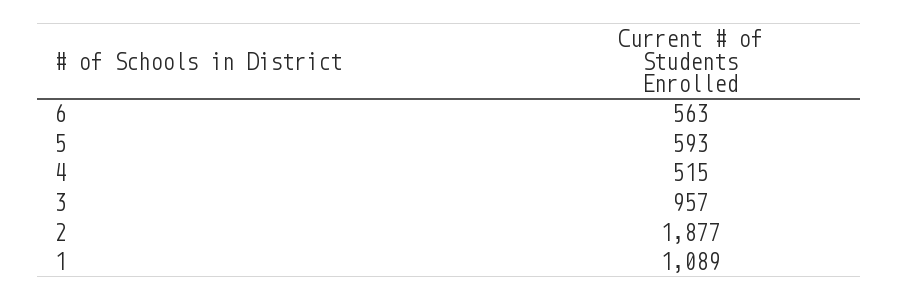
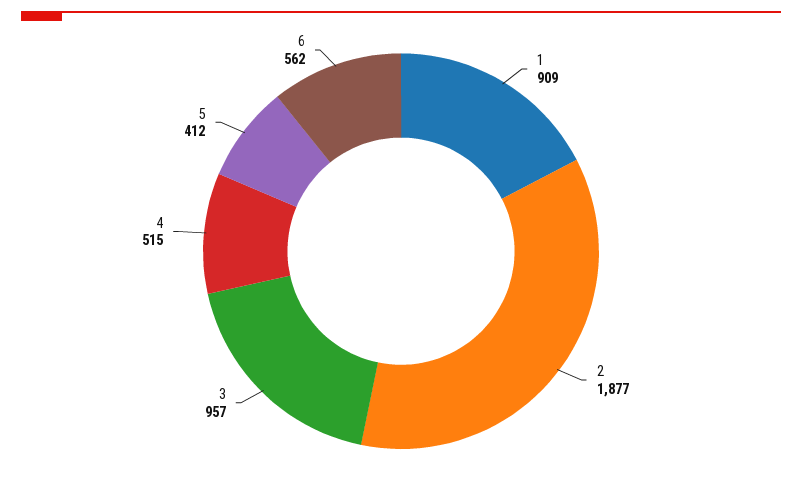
6: 563 -> 562
5: 593 -> 412
1: 1089 -> 909

